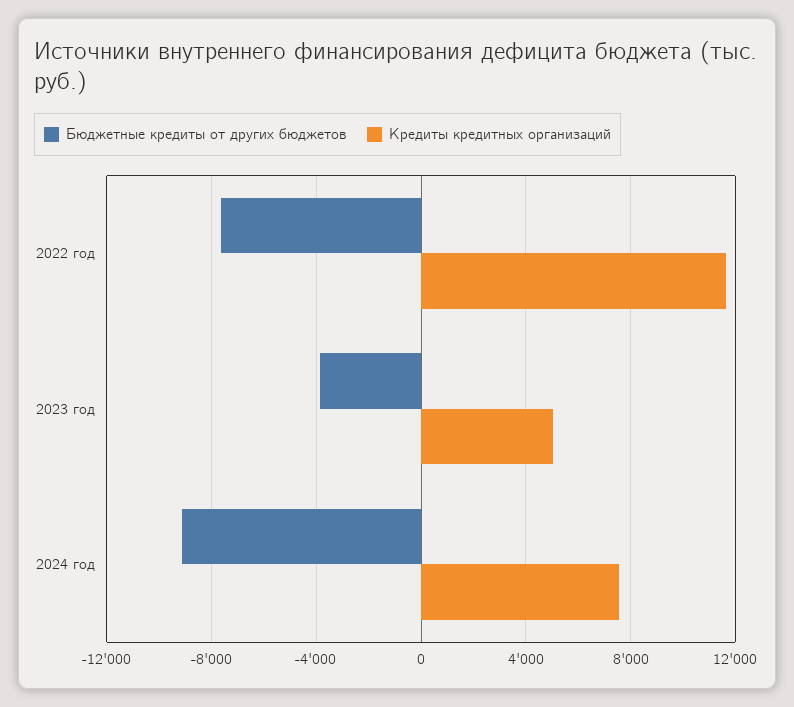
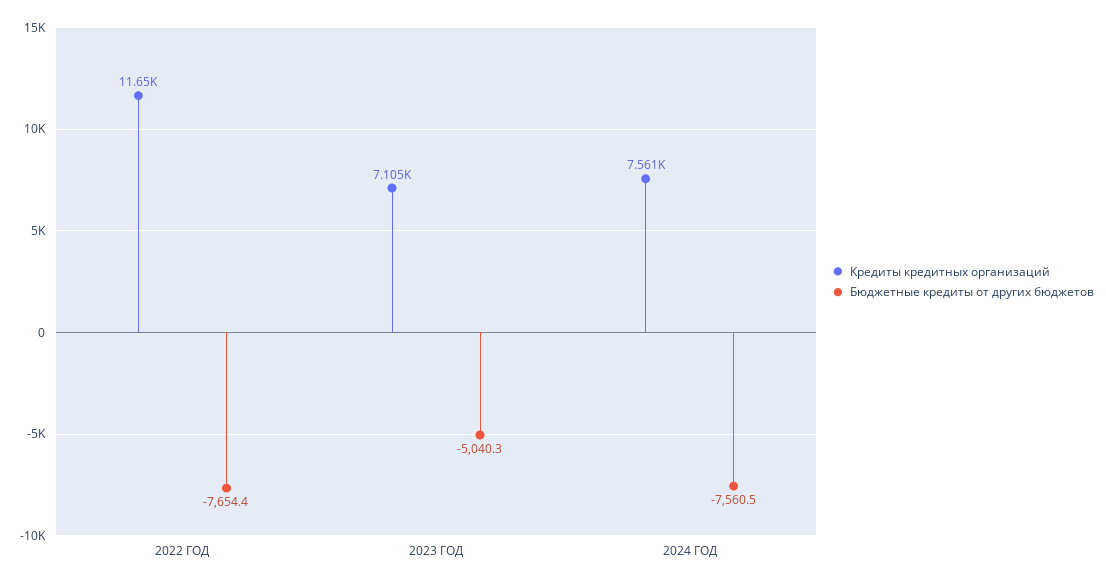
Бюджетные кредиты от других бюджетов, 2023 год: -4000 -> -5040.3
Кредиты кредитных организаций, 2023 год: 5000 -> 7105
Бюджетные кредиты от других бюджетов, 2024 год: -9000 -> -7560.5

